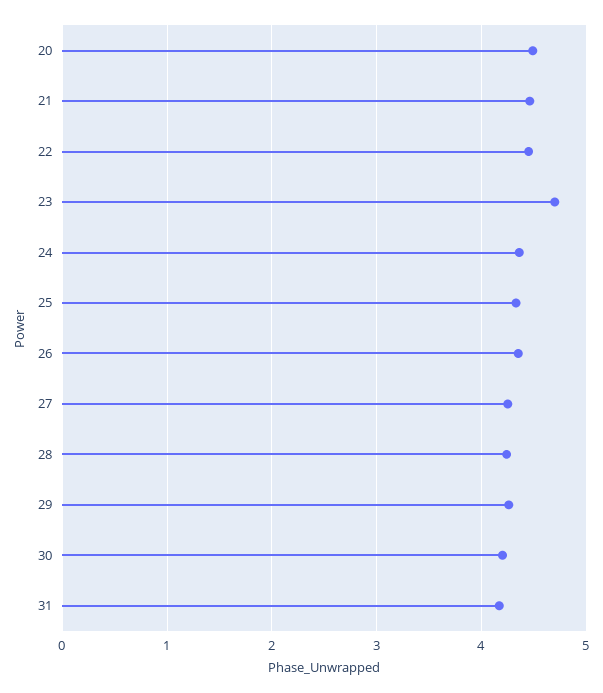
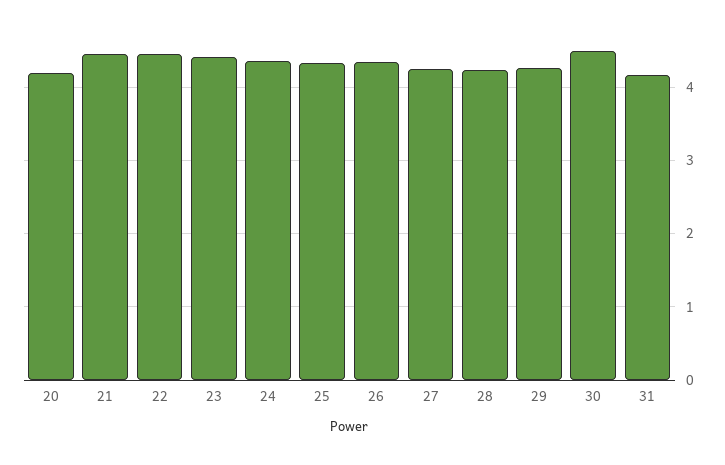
20: 4.5 -> 4.2
23: 4.7 -> 4.4
30: 4.2 -> 4.5

